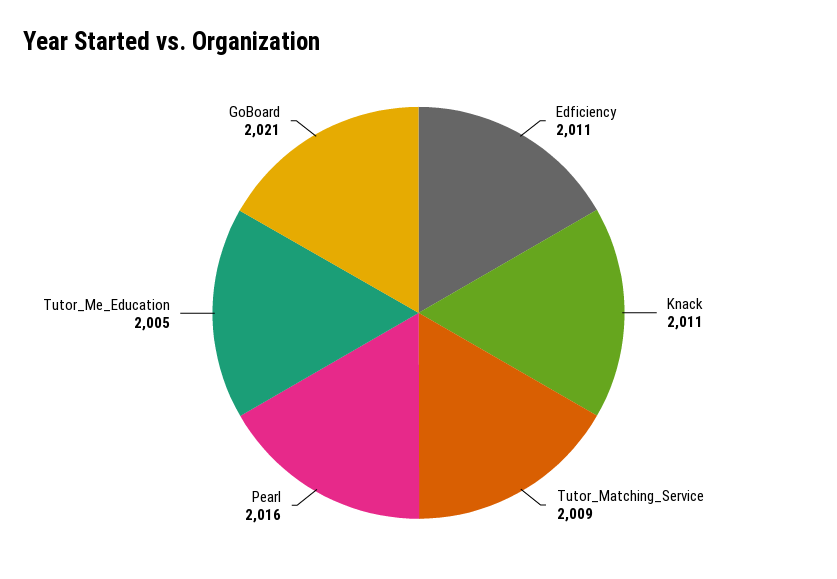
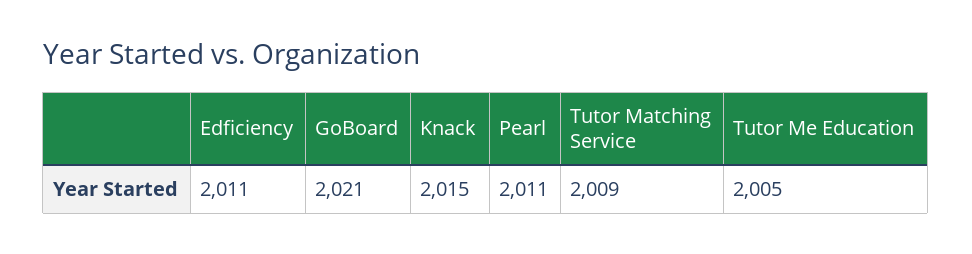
Knack: 2011 -> 2015
Pearl: 2016 -> 2011

